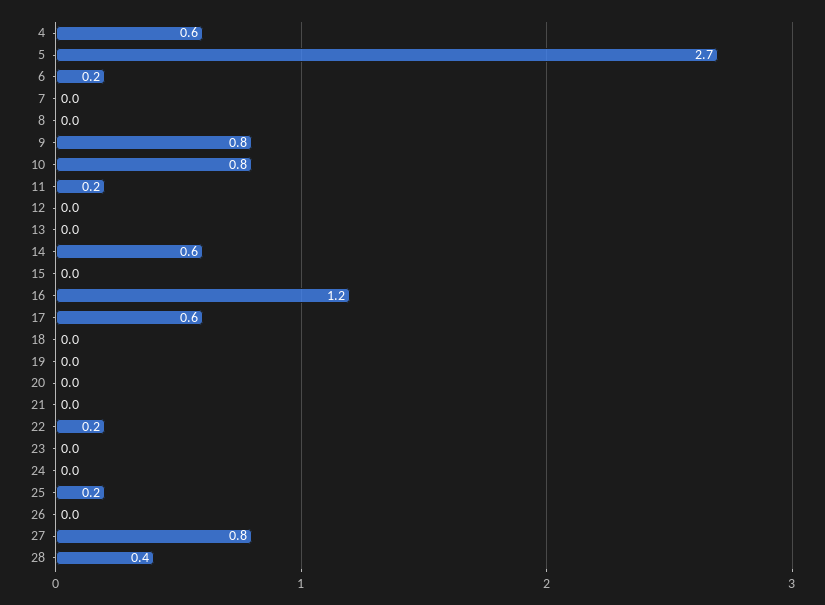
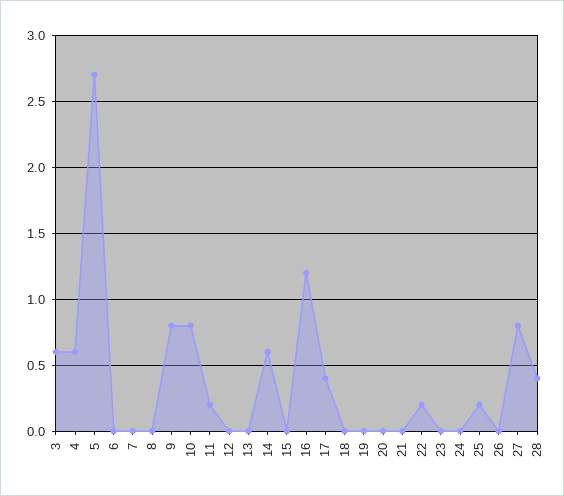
6: 0.2 -> 0
17: 0.6 -> 0.4
3: none -> 0.6

